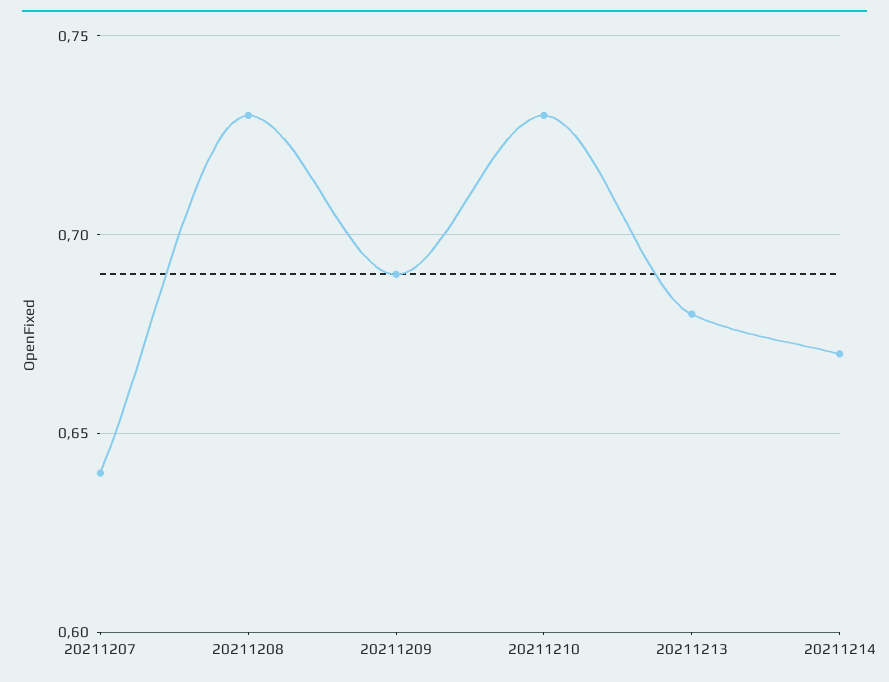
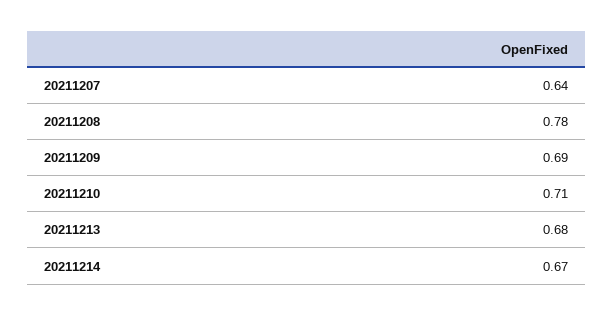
20211208: 0.73 -> 0.78
20211210: 0.73 -> 0.71

